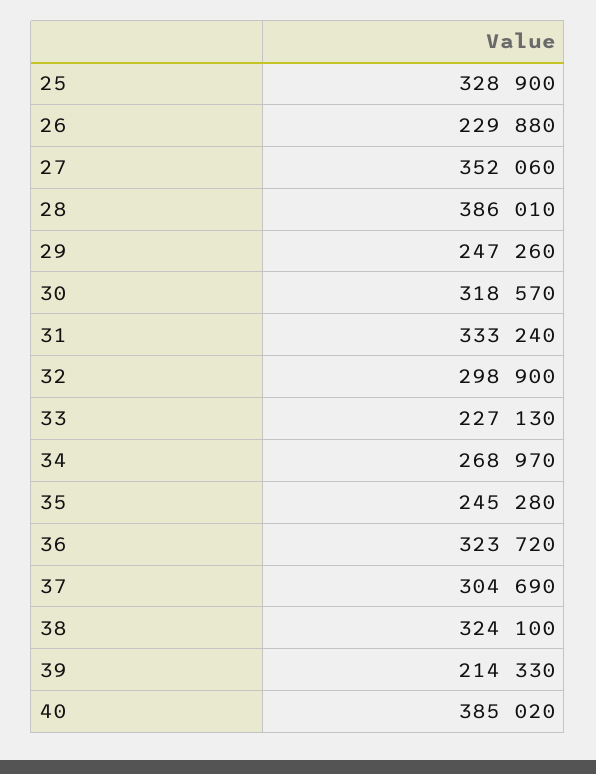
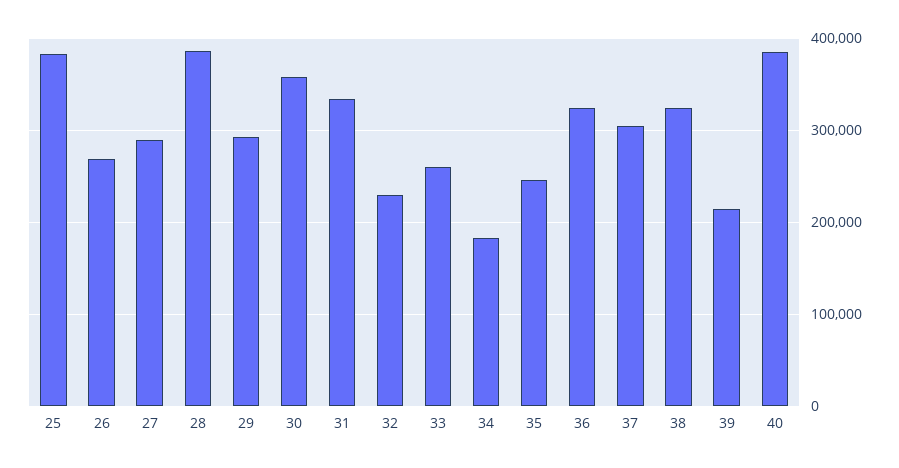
25: 328900 -> 380000
26: 229880 -> 270000
27: 352060 -> 290000
29: 247260 -> 290000
30: 318570 -> 360000
32: 298900 -> 230000
33: 227130 -> 260000
34: 268970 -> 180000

